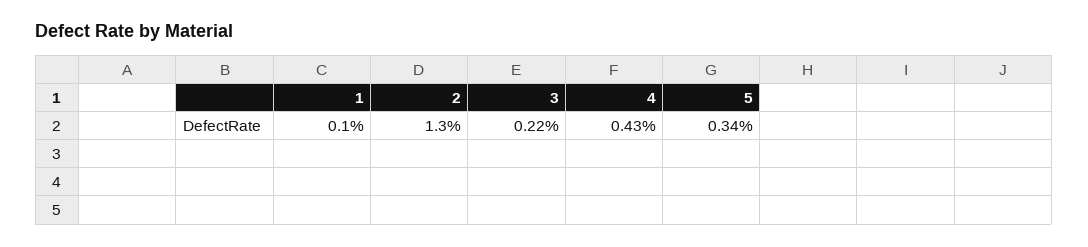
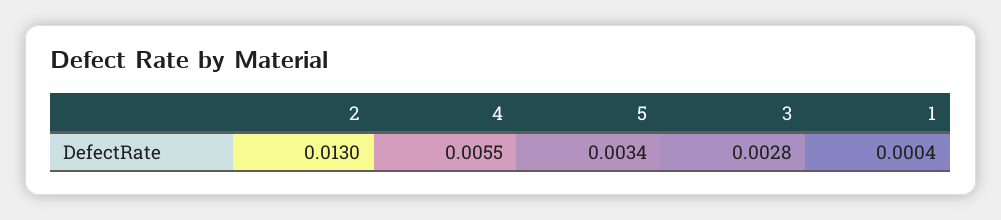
1: 0.001 -> 0.0004
3: 0.0022 -> 0.0028
4: 0.0043 -> 0.0055

